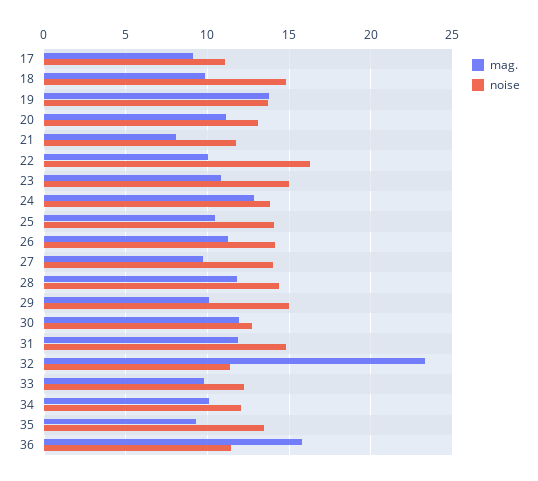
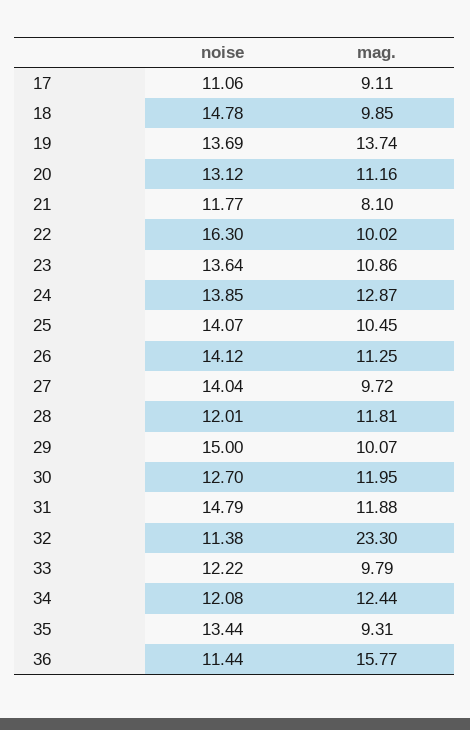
noise, 23: 15 -> 13.64
noise, 28: 14.5 -> 12.01
mag., 34: 10 -> 12.44

